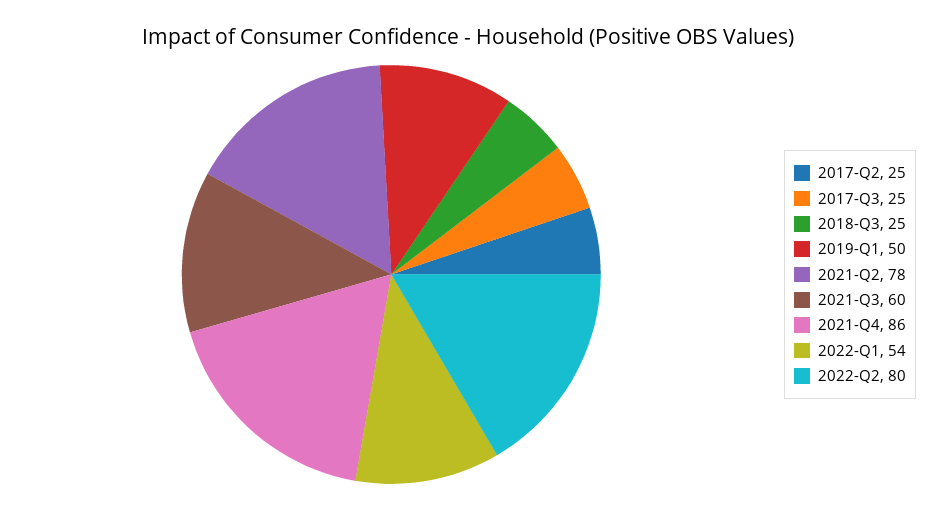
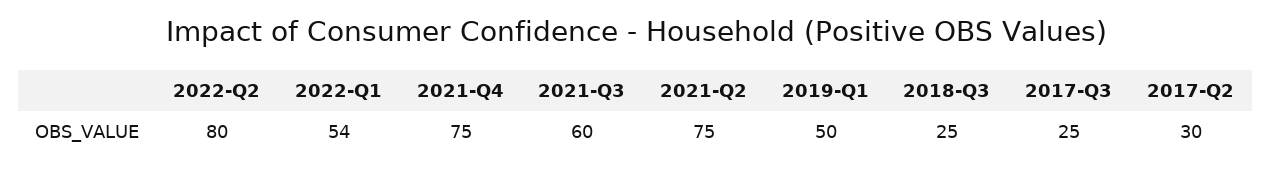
2017-Q2: 25 -> 30
2021-Q2: 78 -> 75
2021-Q4: 86 -> 75

